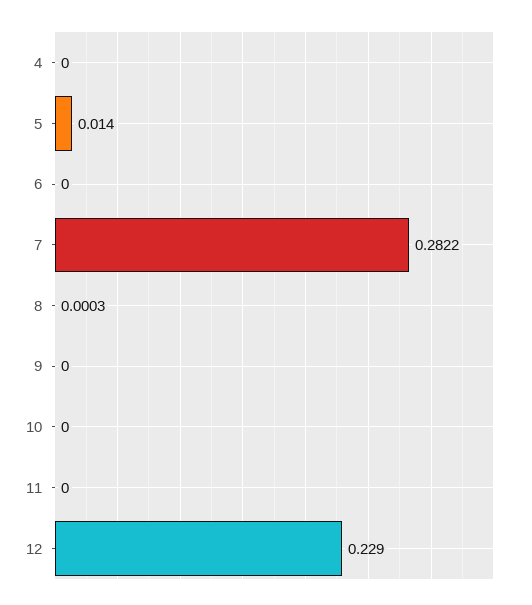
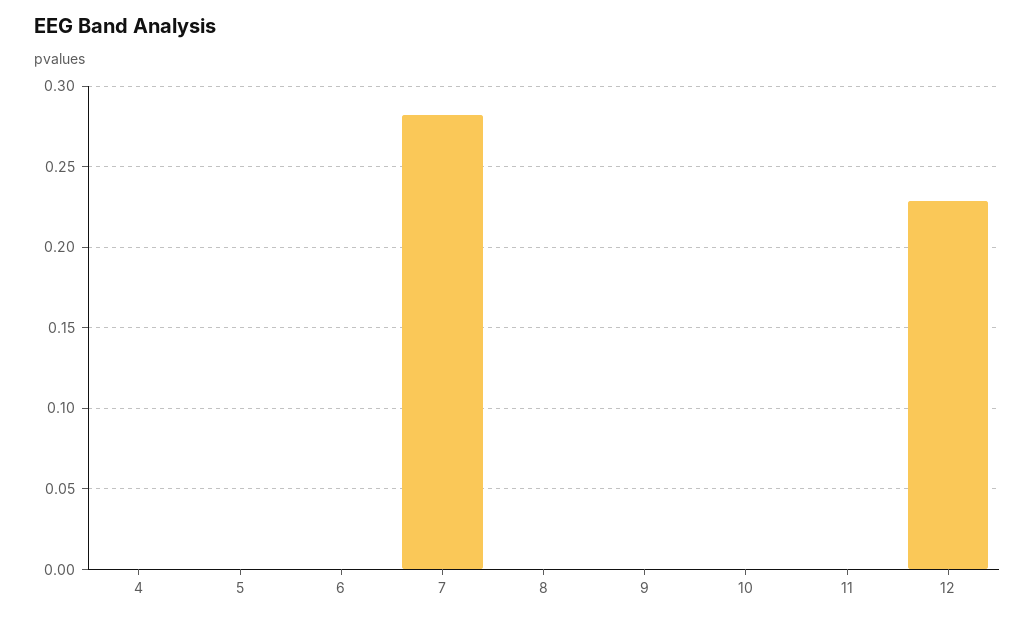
5: 0.014 -> 0

